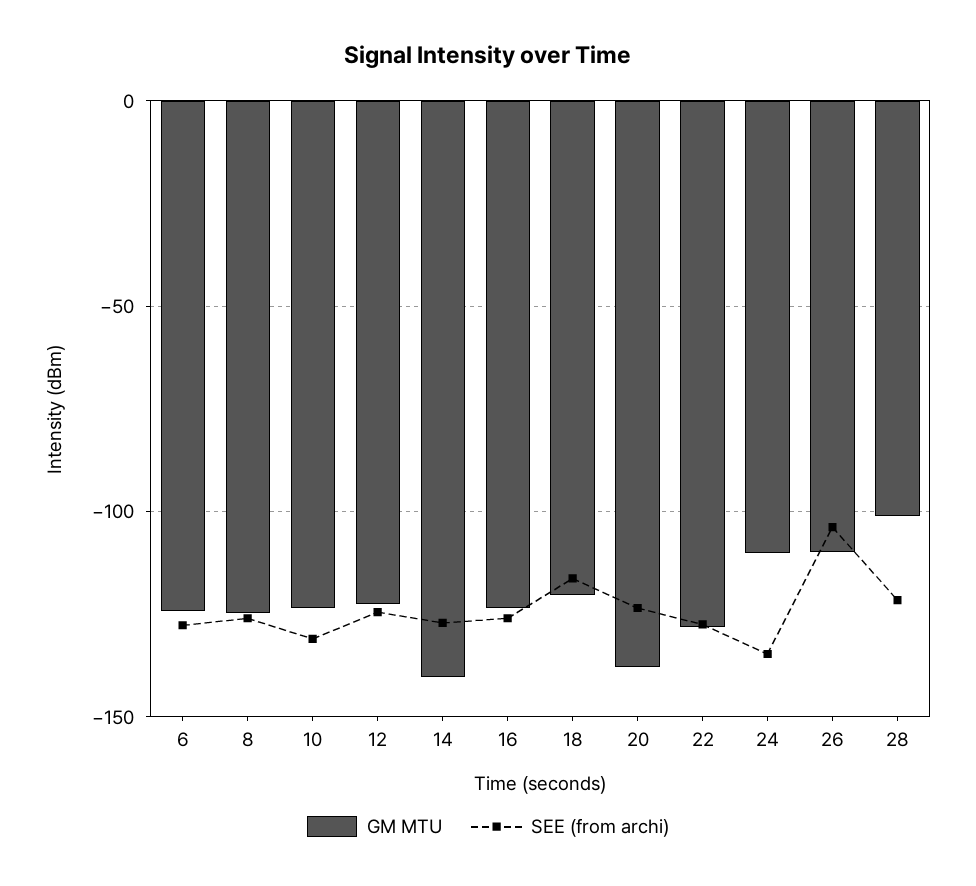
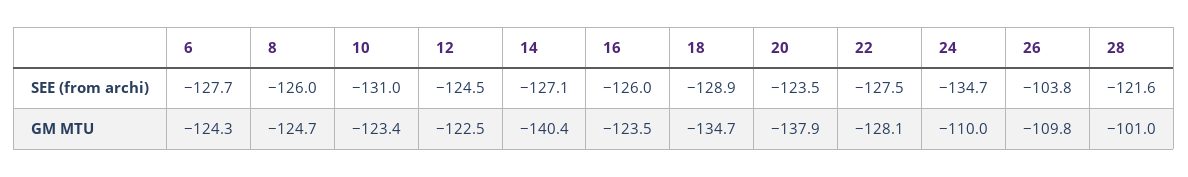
GM MTU, 18: -120 -> -134.7
SEE (from archi), 18: -115 -> -128.9

